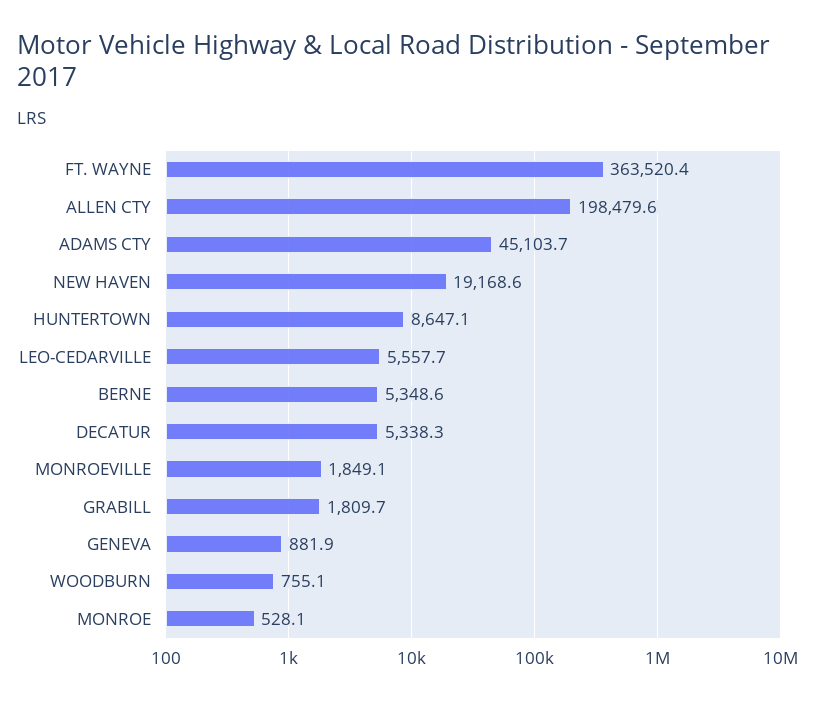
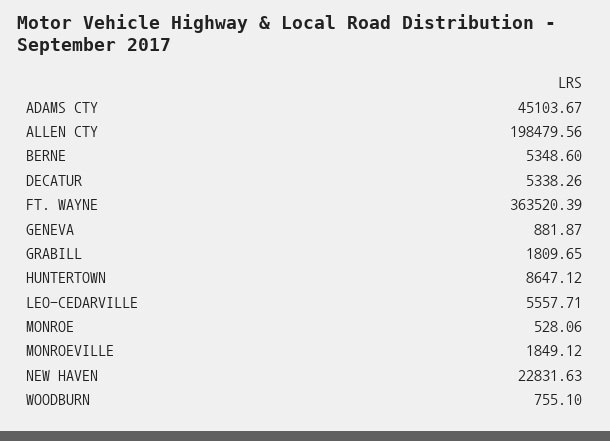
NEW HAVEN: 19168.6 -> 22831.63

